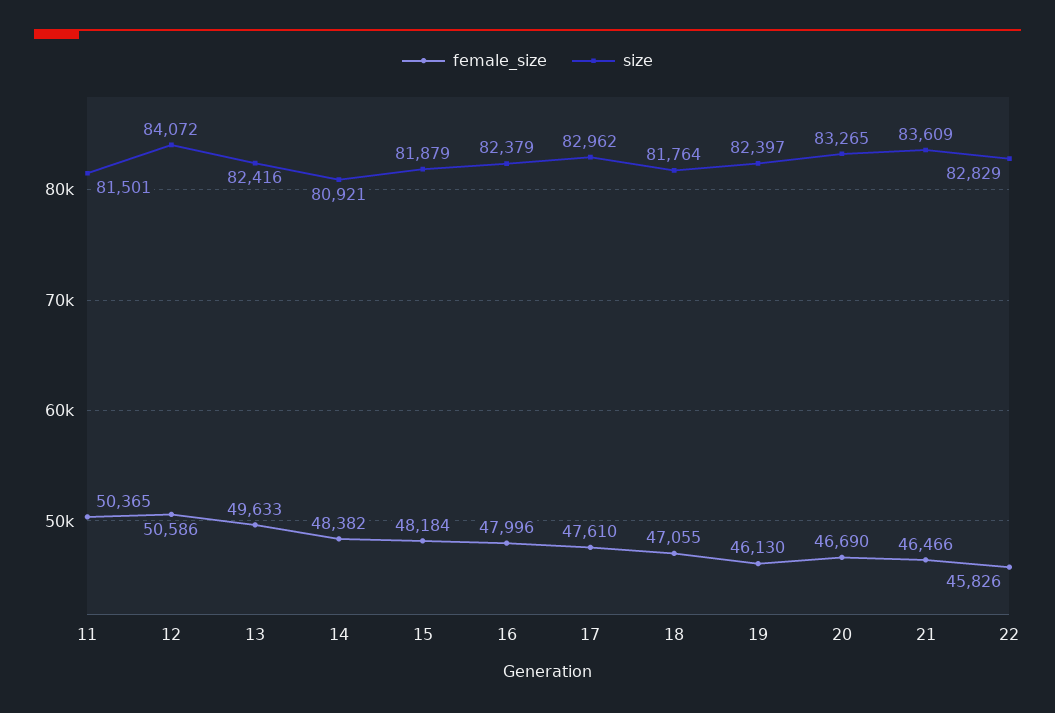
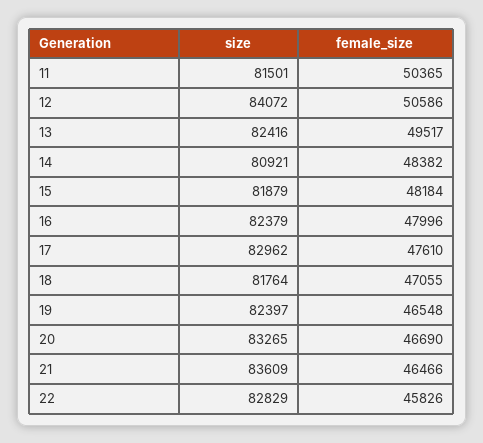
female_size, 13: 49633 -> 49517
female_size, 19: 46130 -> 46548

